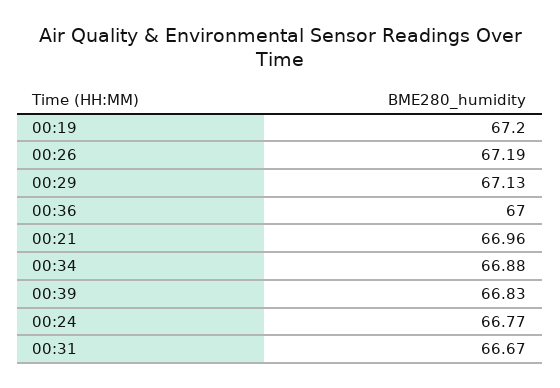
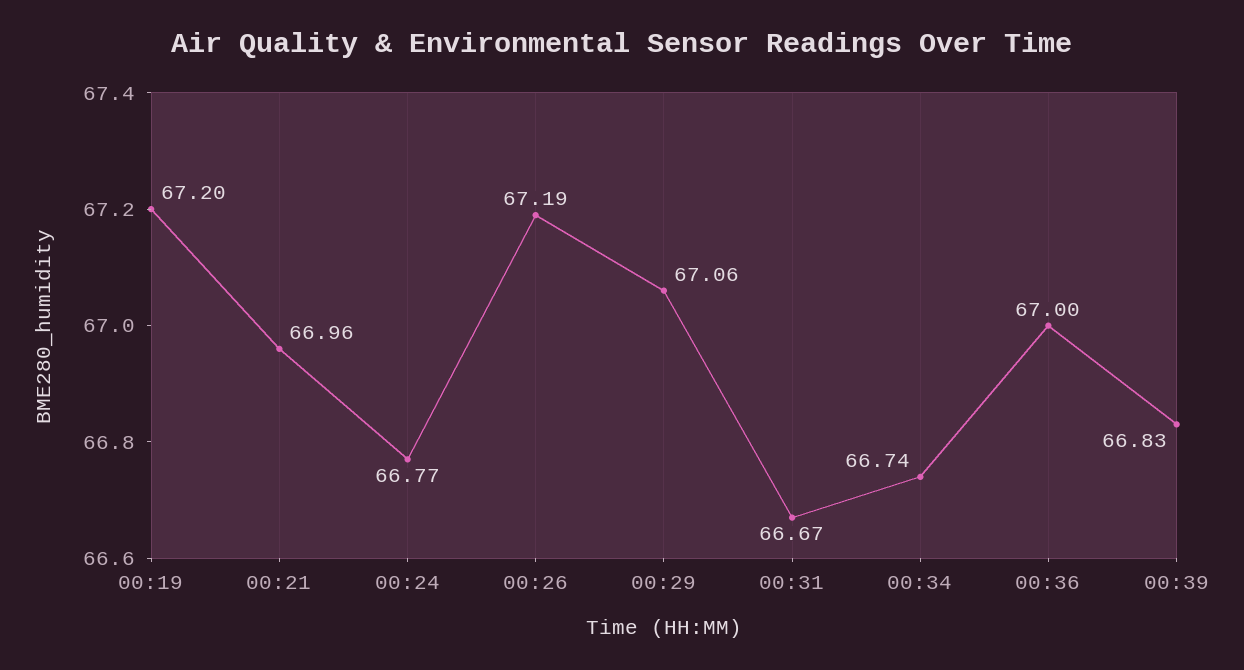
00:29: 67.13 -> 67.06
00:34: 66.88 -> 66.74

